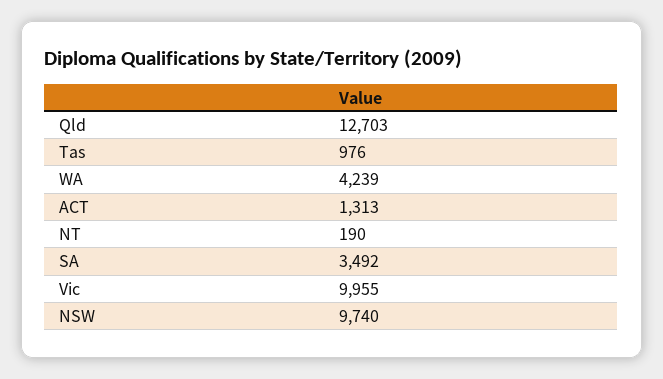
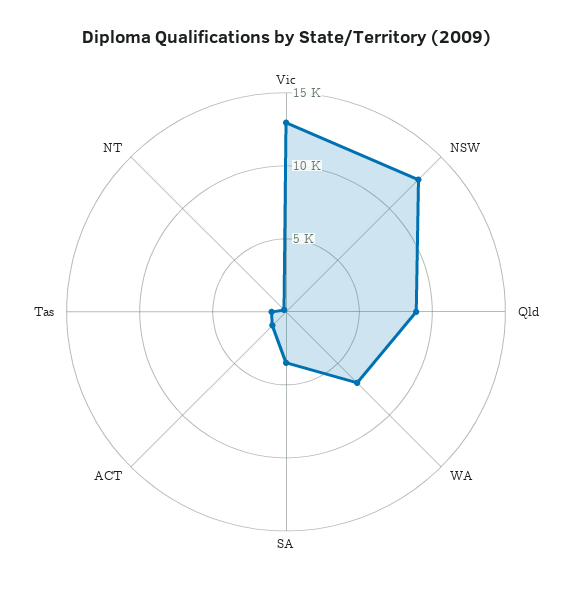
Qld: 12703 -> 9000
WA: 4239 -> 7000
Vic: 9955 -> 13000
NSW: 9740 -> 13000

